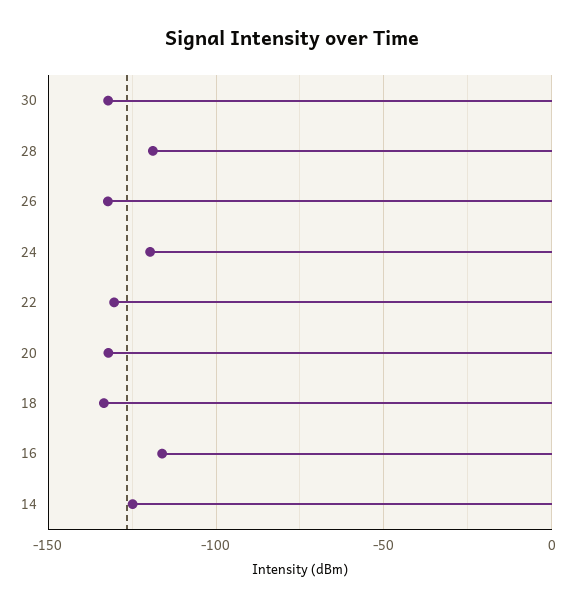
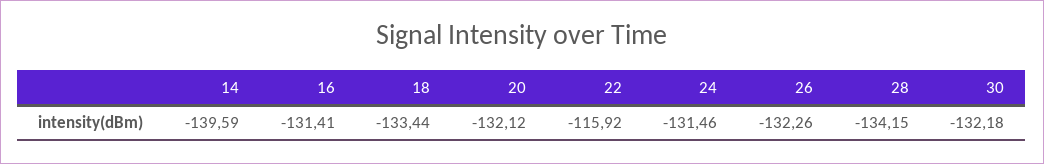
28: -120 -> -134.15
24: -120 -> -131.46
22: -130 -> -115.92
16: -115 -> -131.41
14: -125 -> -139.59

